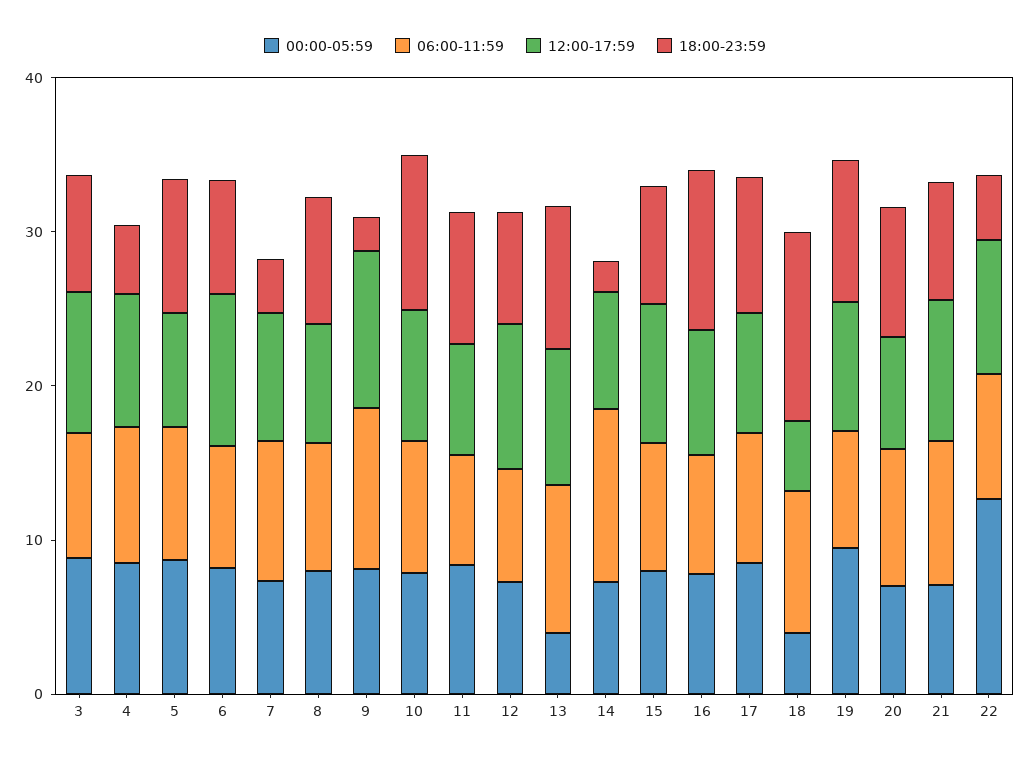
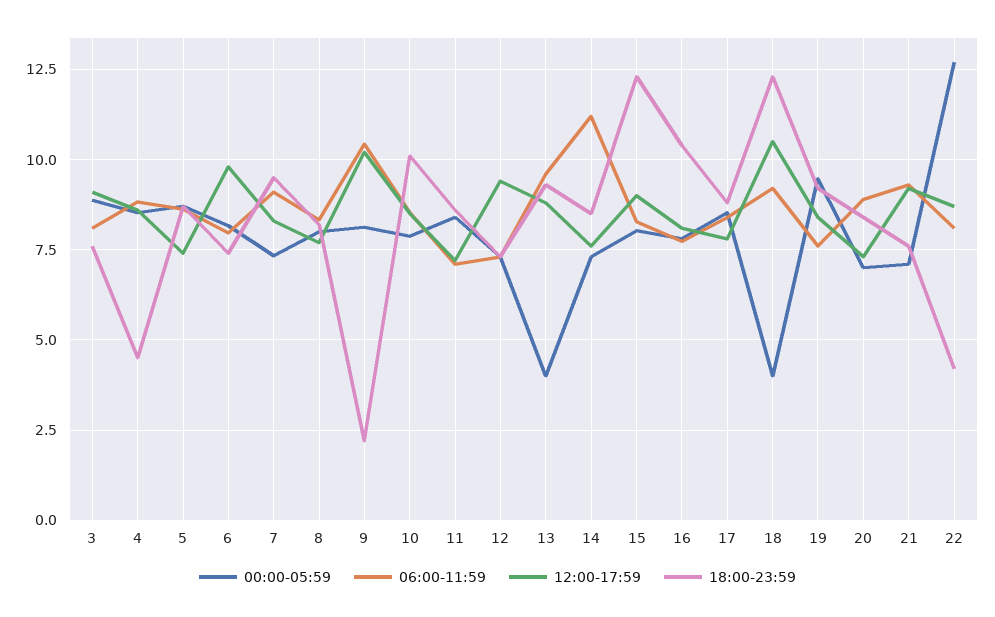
18:00-23:59, 7: 4 -> 9.5
18:00-23:59, 14: 2 -> 8.5
18:00-23:59, 15: 8 -> 12.25
12:00-17:59, 18: 4 -> 10.5

